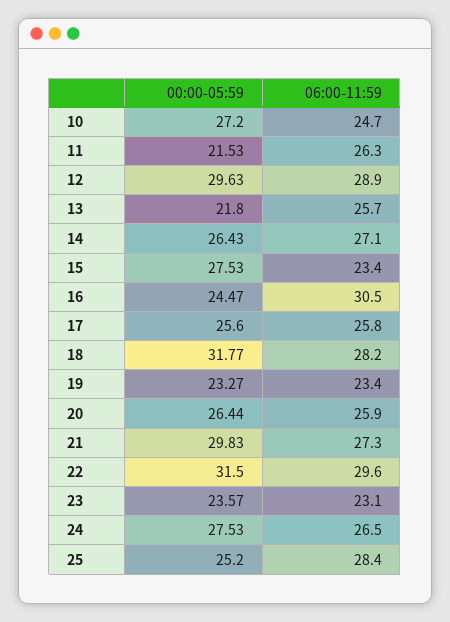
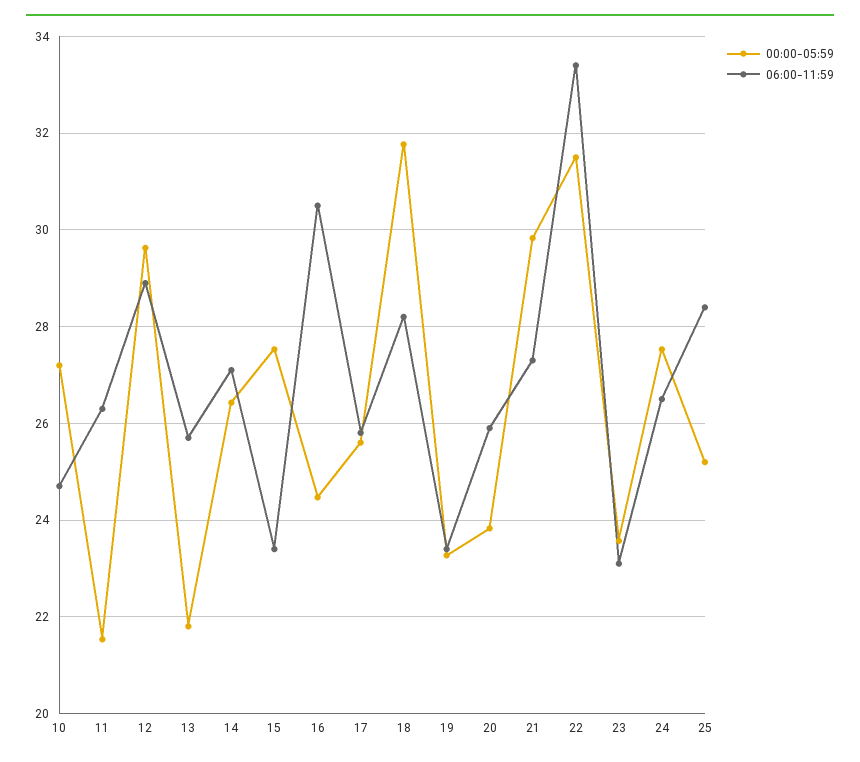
00:00-05:59, 20: 26.44 -> 23.8
06:00-11:59, 22: 29.6 -> 33.4

